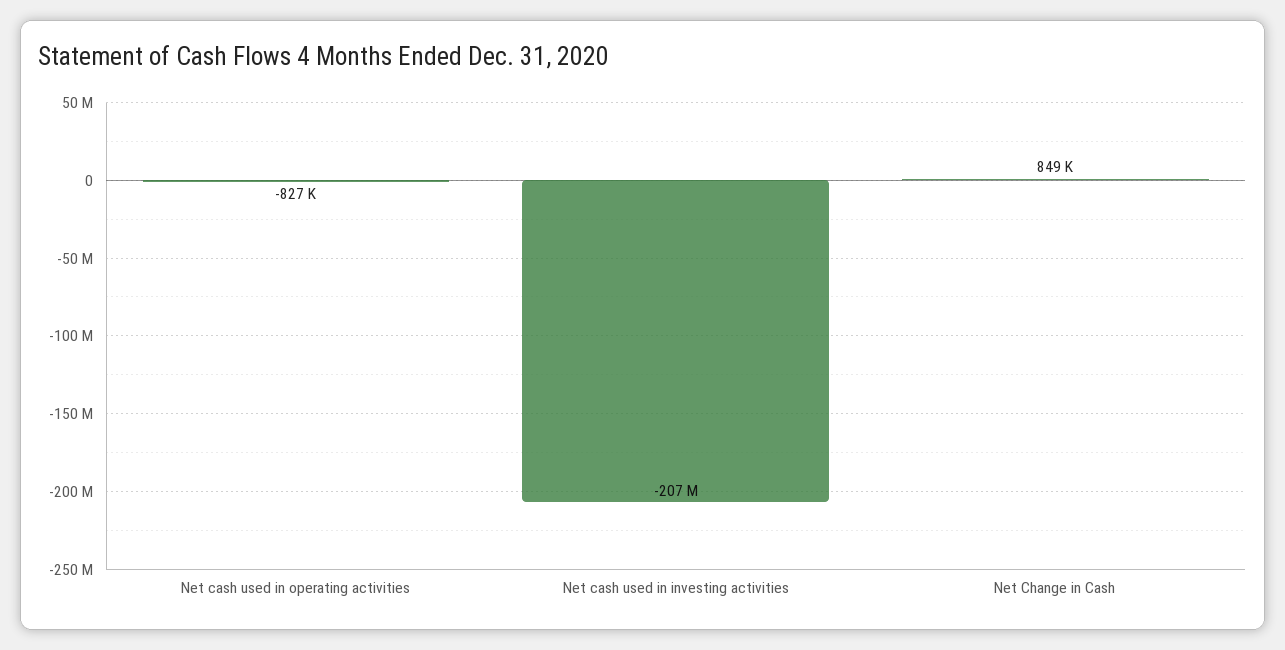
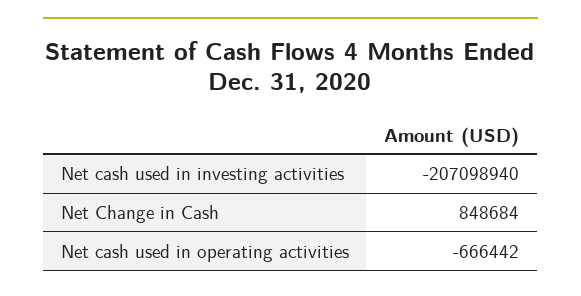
Net cash used in operating activities: -827000 -> -666442

